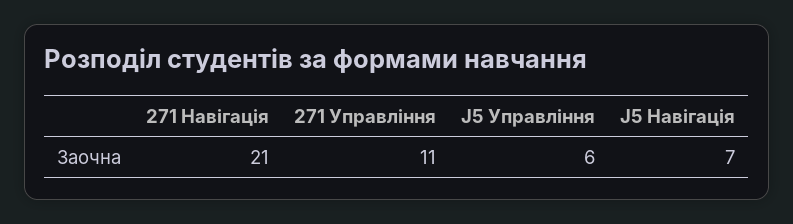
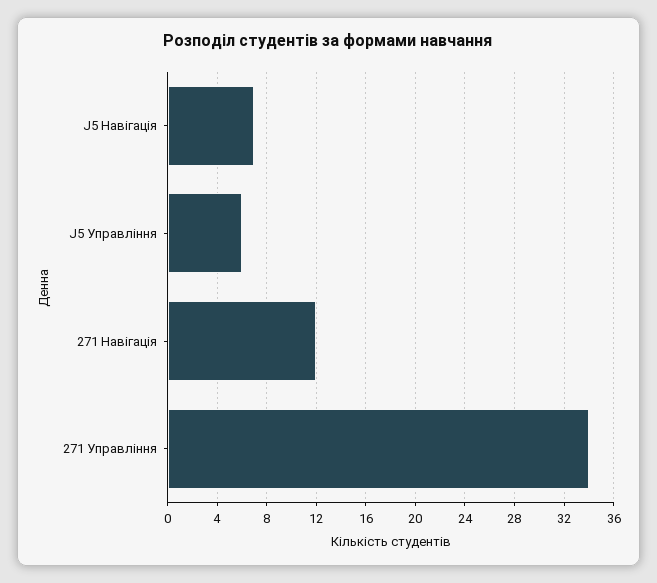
271 Навігація: 21 -> 12
271 Управління: 11 -> 34

